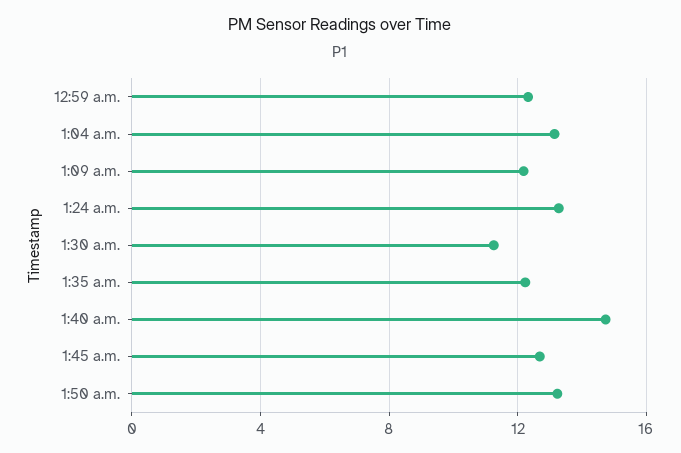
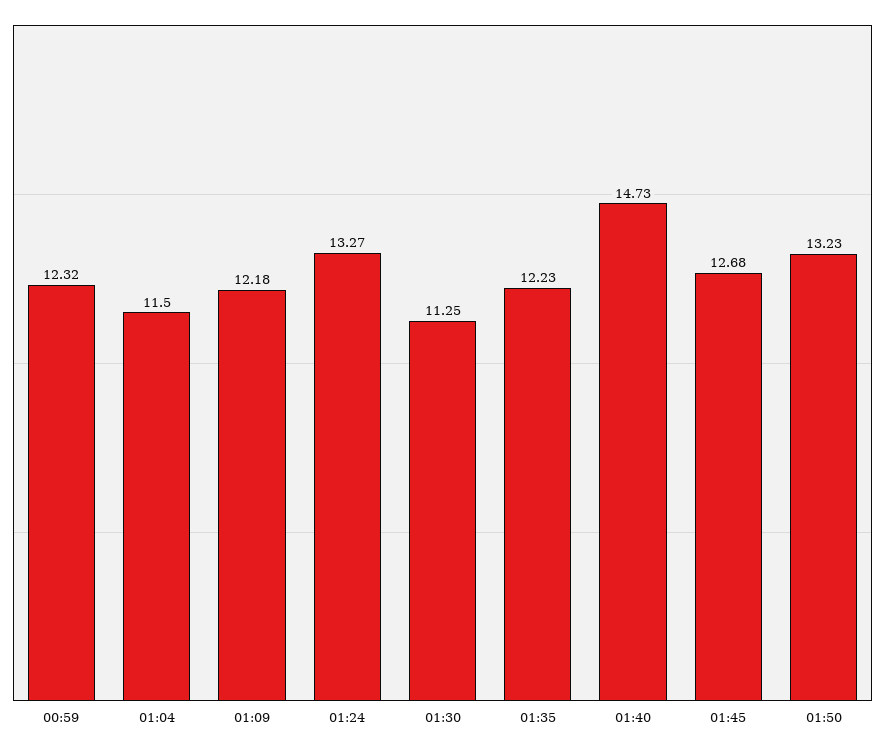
1:04 a.m.: 13 -> 11.5

